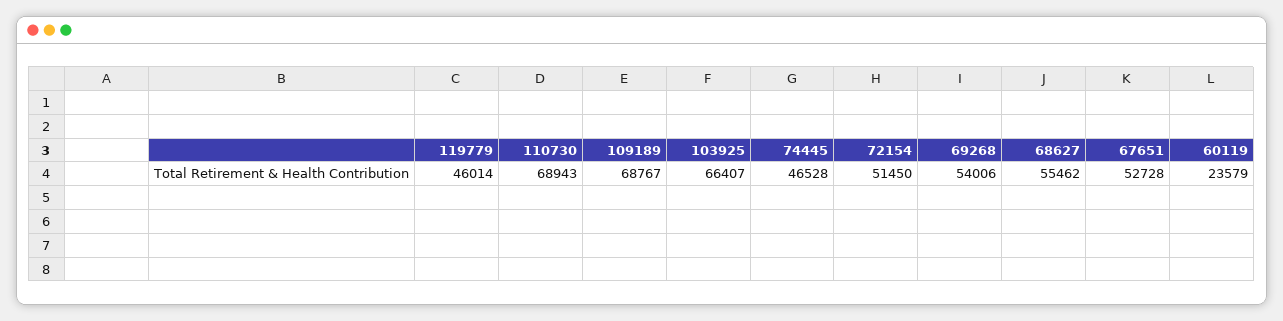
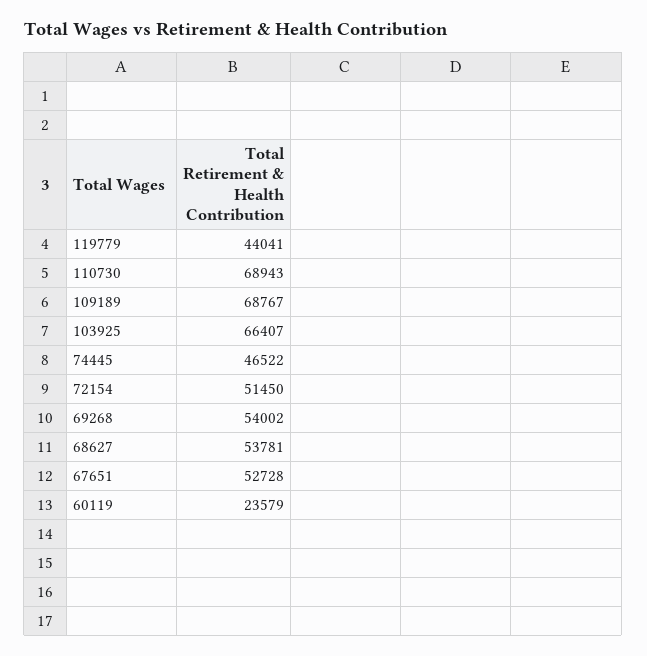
119779: 46014 -> 44041
74445: 46528 -> 46522
69268: 54006 -> 54002
68627: 55462 -> 53781

